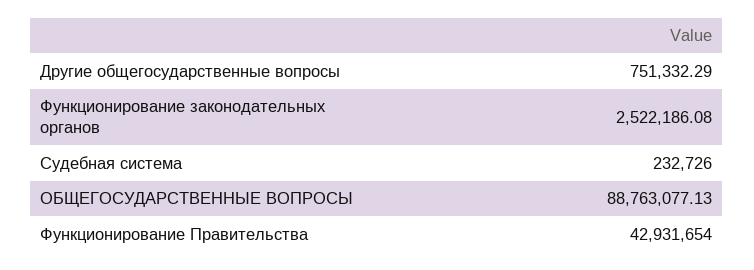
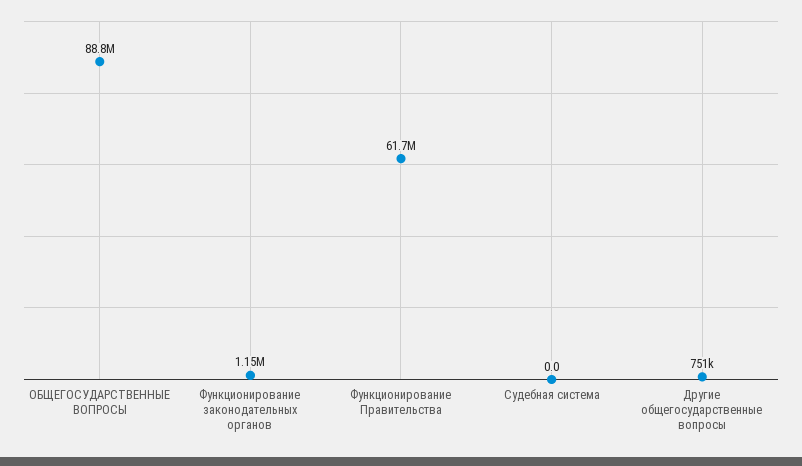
Функционирование законодательных органов: 2522186.08 -> 1150000
Судебная система: 232726 -> 0
Функционирование Правительства: 42931654 -> 61700000

